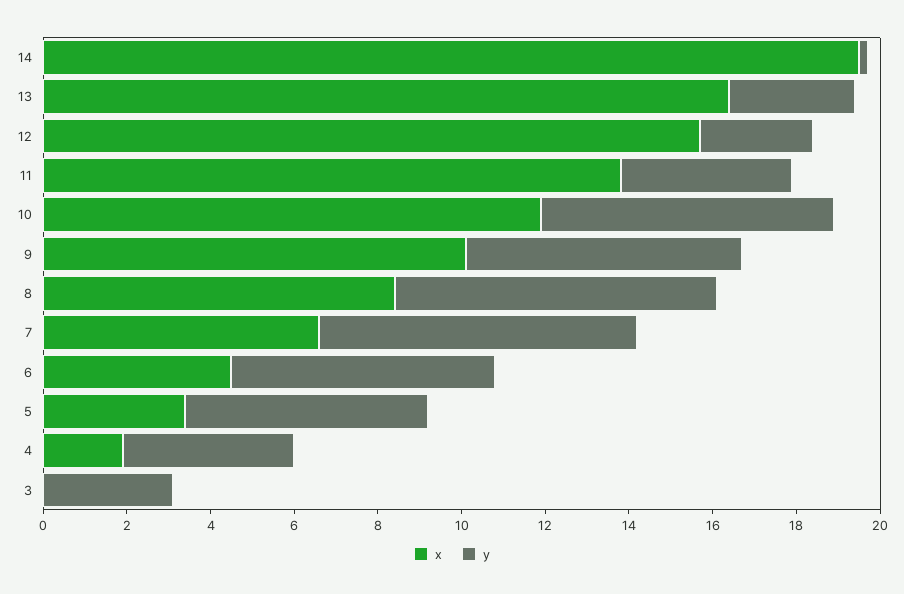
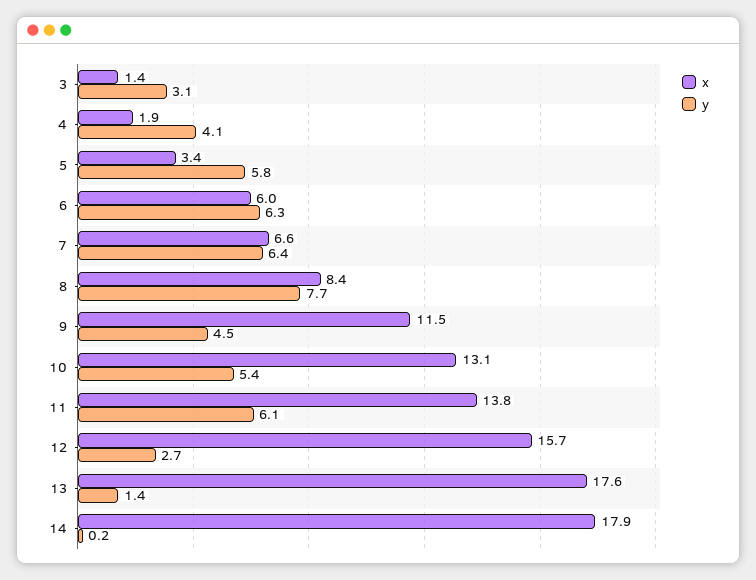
x, 14: 19.5 -> 17.9
x, 13: 16.5 -> 17.6
y, 13: 3 -> 1.4
y, 11: 4 -> 6.1
x, 10: 12 -> 13.1
y, 10: 7 -> 5.4
x, 9: 10 -> 11.5
y, 9: 6.5 -> 4.5
y, 7: 7.5 -> 6.4
x, 6: 4.5 -> 6
x, 3: 0 -> 1.4

